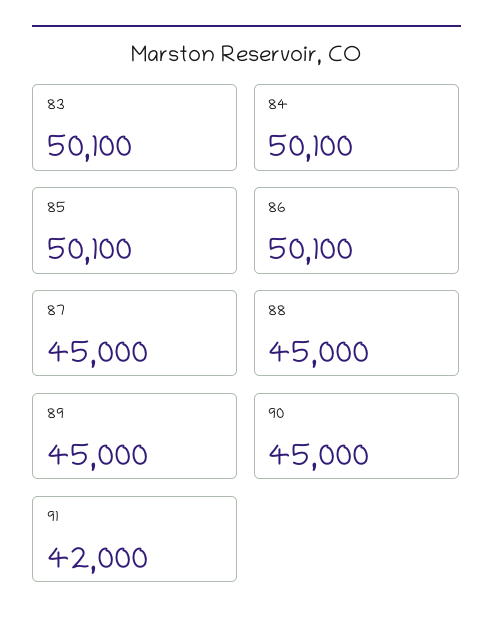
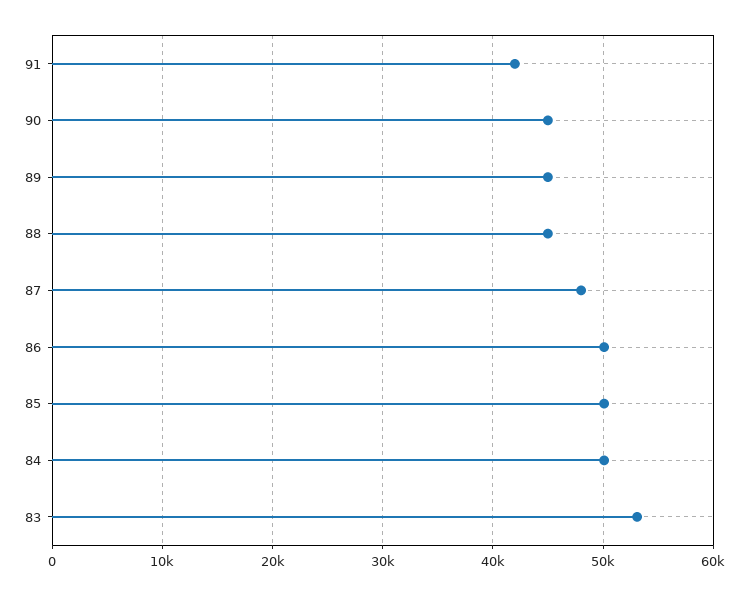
83: 50100 -> 53000
87: 45000 -> 48000

